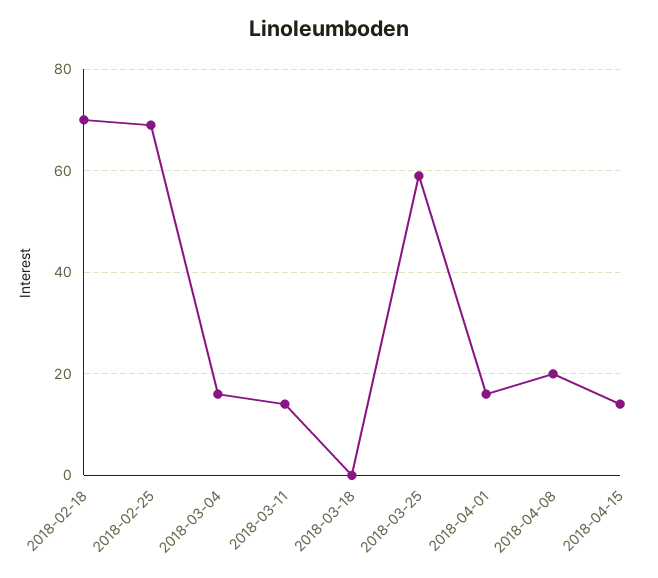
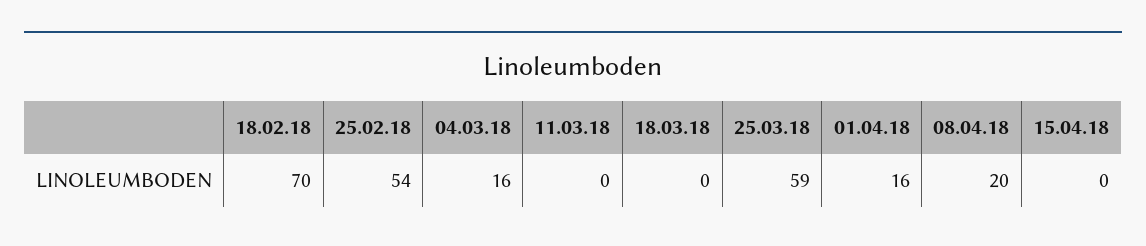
2018-02-25: 70 -> 54
2018-03-11: 15 -> 0
2018-04-15: 15 -> 0

